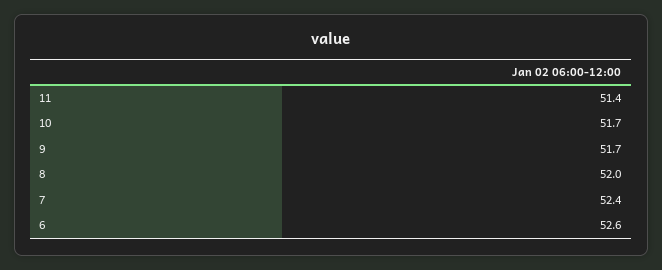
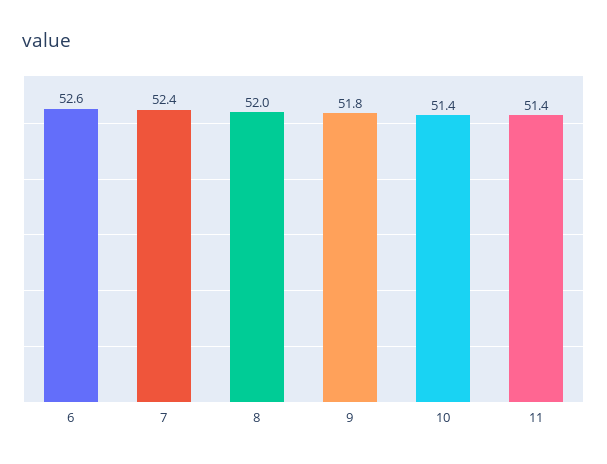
10: 51.7 -> 51.4
9: 51.7 -> 51.8

